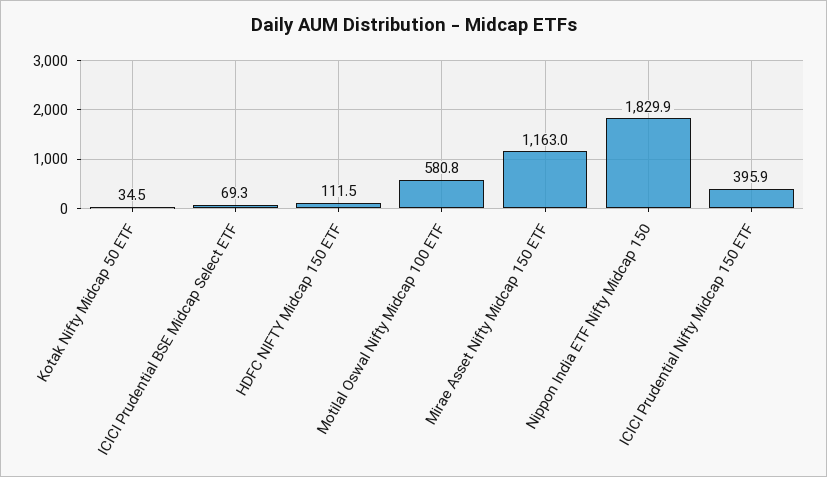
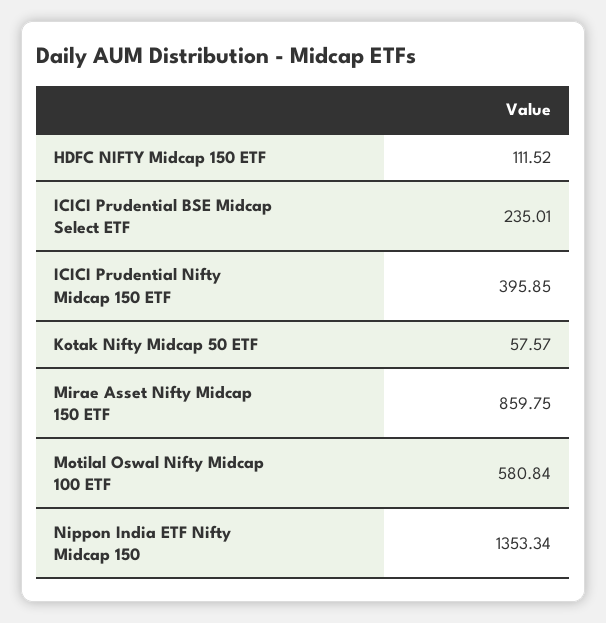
Kotak Nifty Midcap 50 ETF: 34.5 -> 57.57
ICICI Prudential BSE Midcap Select ETF: 69.3 -> 235.01
Mirae Asset Nifty Midcap 150 ETF: 1163 -> 859.75
Nippon India ETF Nifty Midcap 150: 1829.9 -> 1353.34

